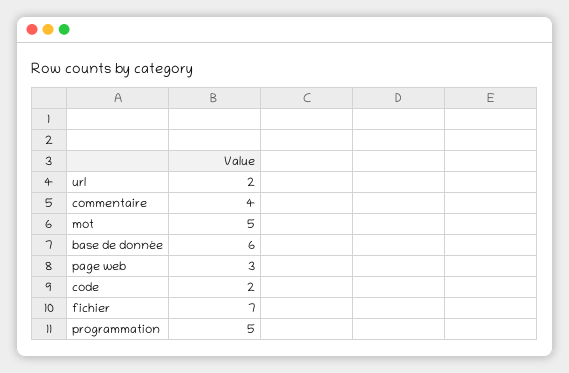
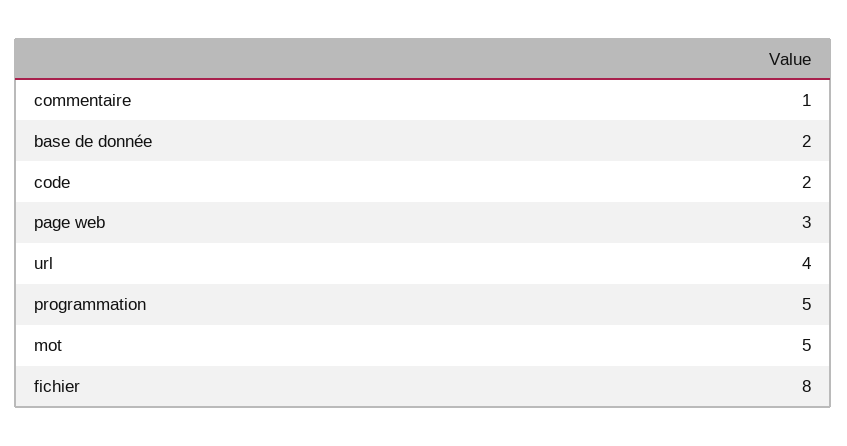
url: 2 -> 4
commentaire: 4 -> 1
base de donnée: 6 -> 2
fichier: 7 -> 8

